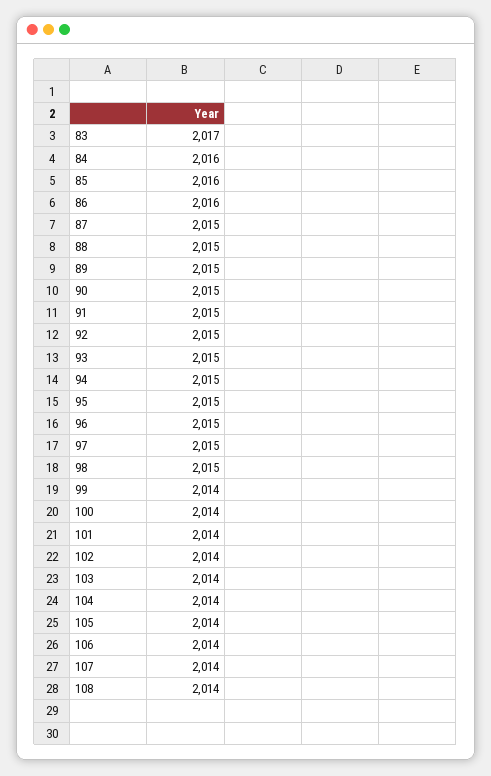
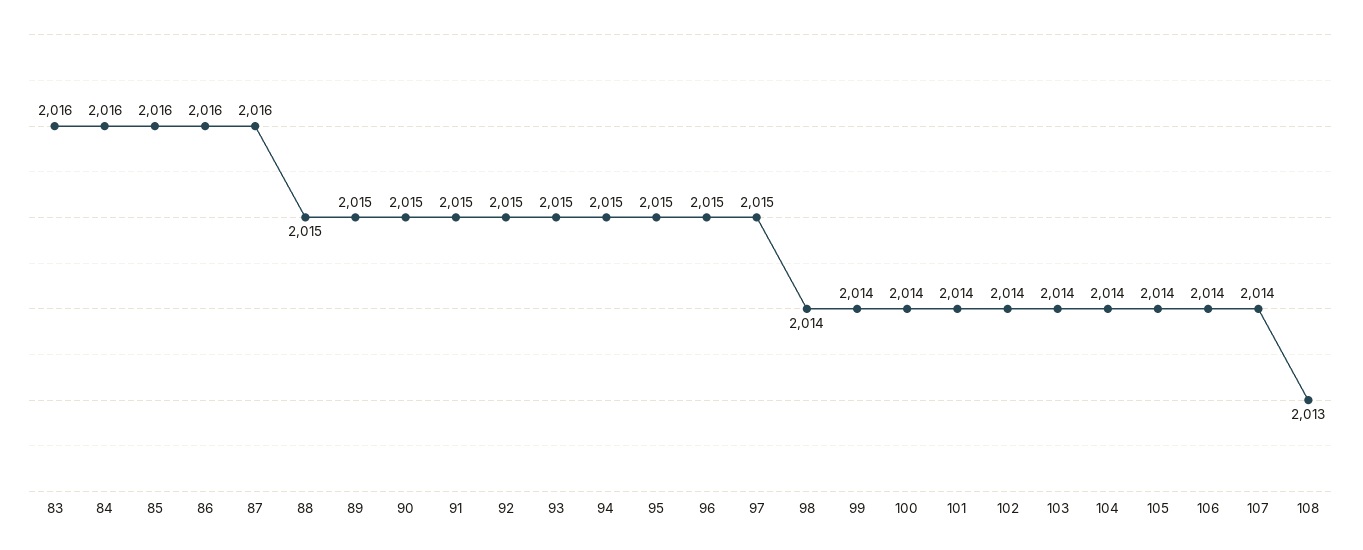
83: 2017 -> 2016
87: 2015 -> 2016
98: 2015 -> 2014
108: 2014 -> 2013

